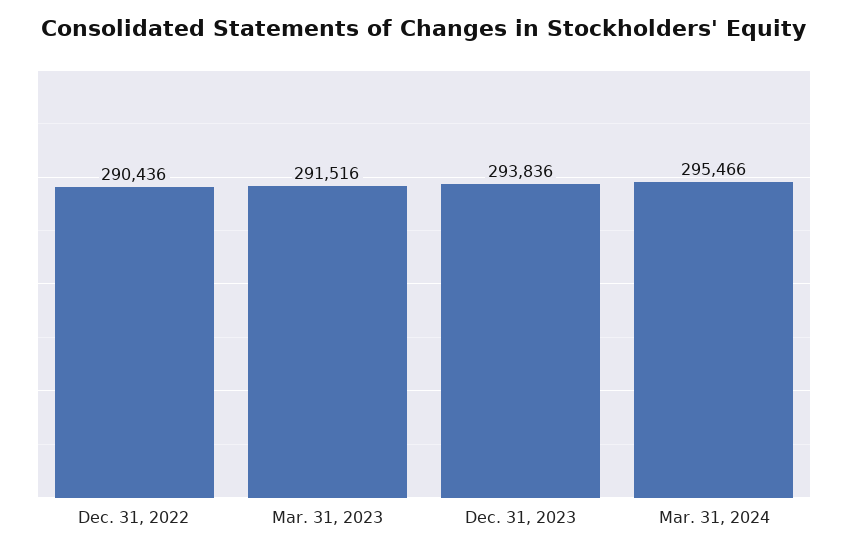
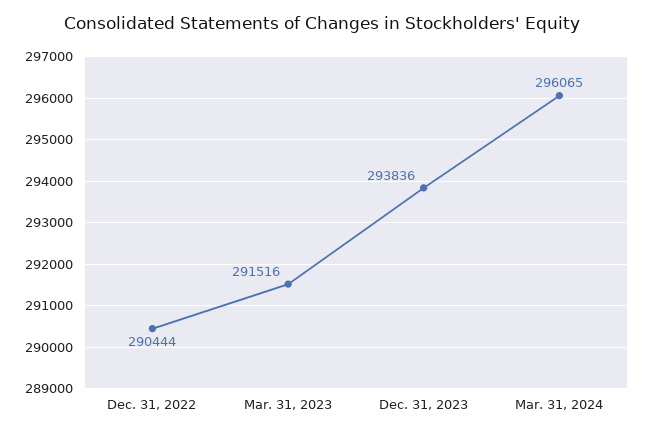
Dec. 31, 2022: 290436 -> 290444
Mar. 31, 2024: 295466 -> 296065

